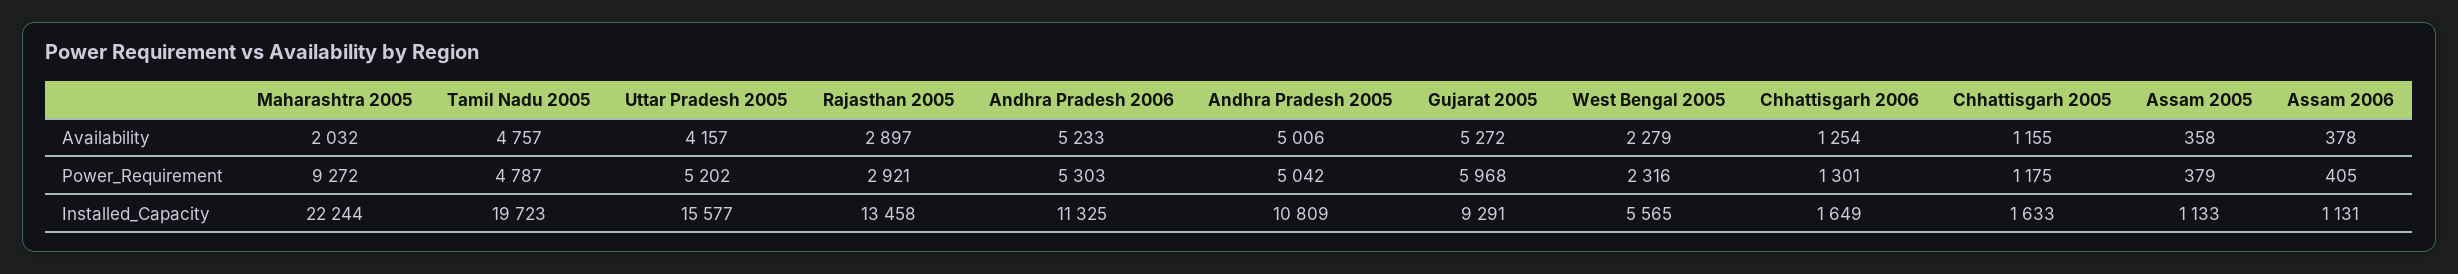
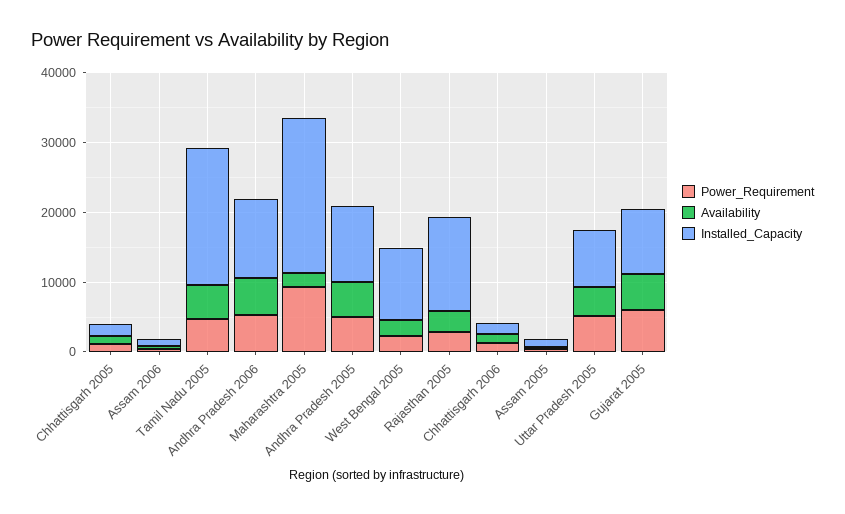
Installed_Capacity, Uttar Pradesh 2005: 15577 -> 8000
Installed_Capacity, West Bengal 2005: 5565 -> 10000

